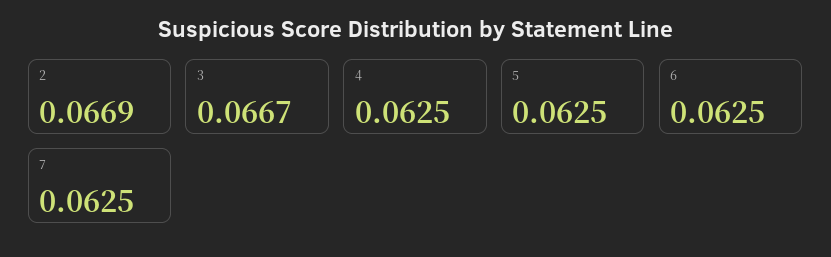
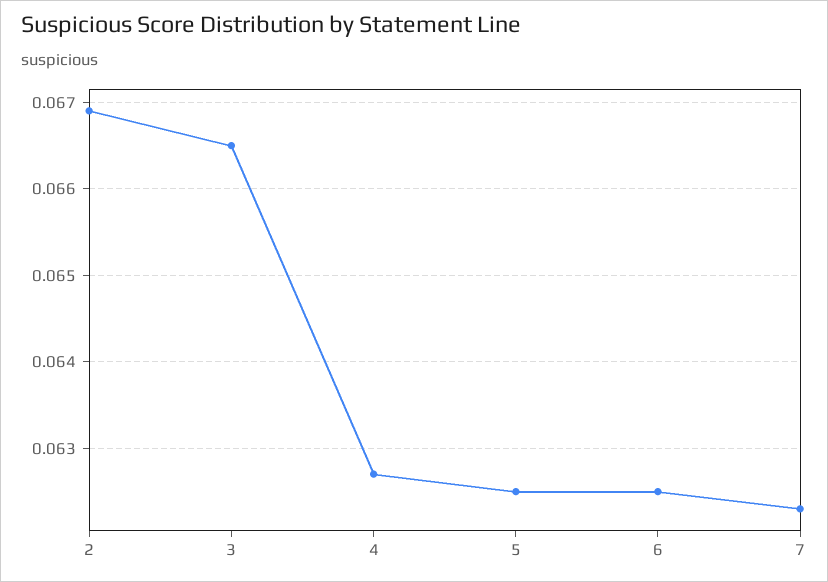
3: 0.0667 -> 0.0665
4: 0.0625 -> 0.0627
7: 0.0625 -> 0.0623

